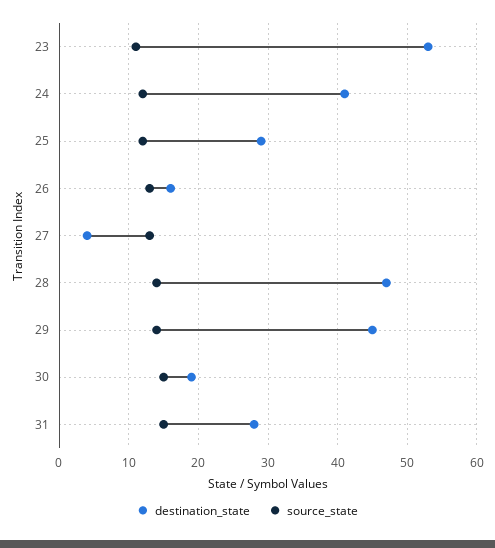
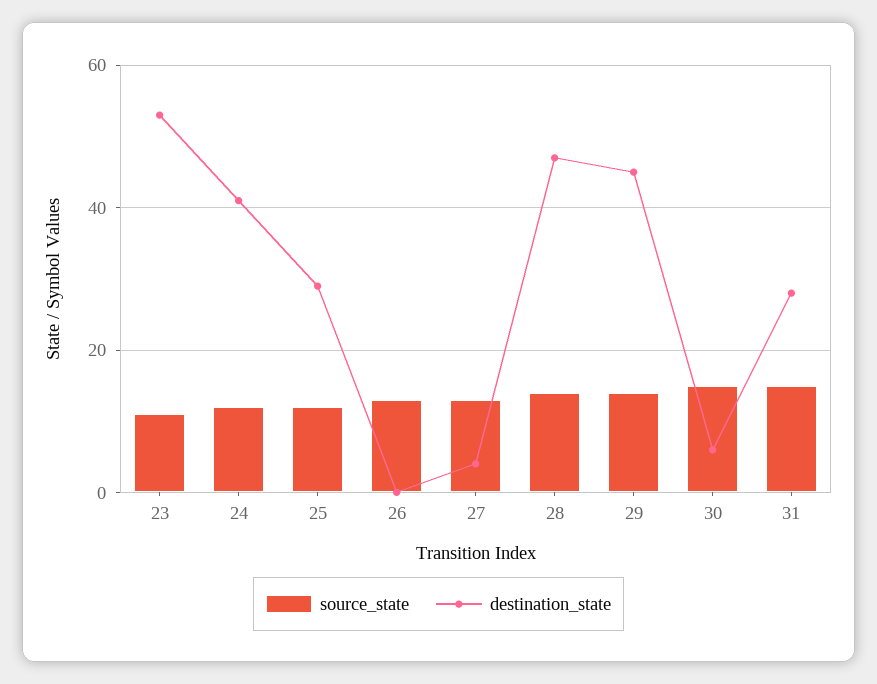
destination_state, 26: 16 -> 0
destination_state, 30: 19 -> 5

